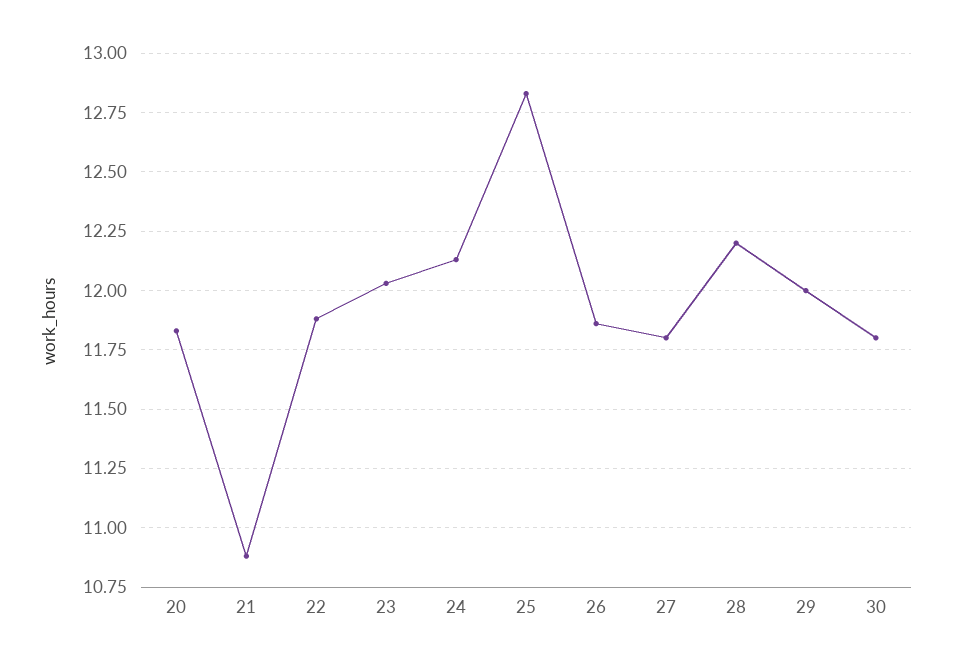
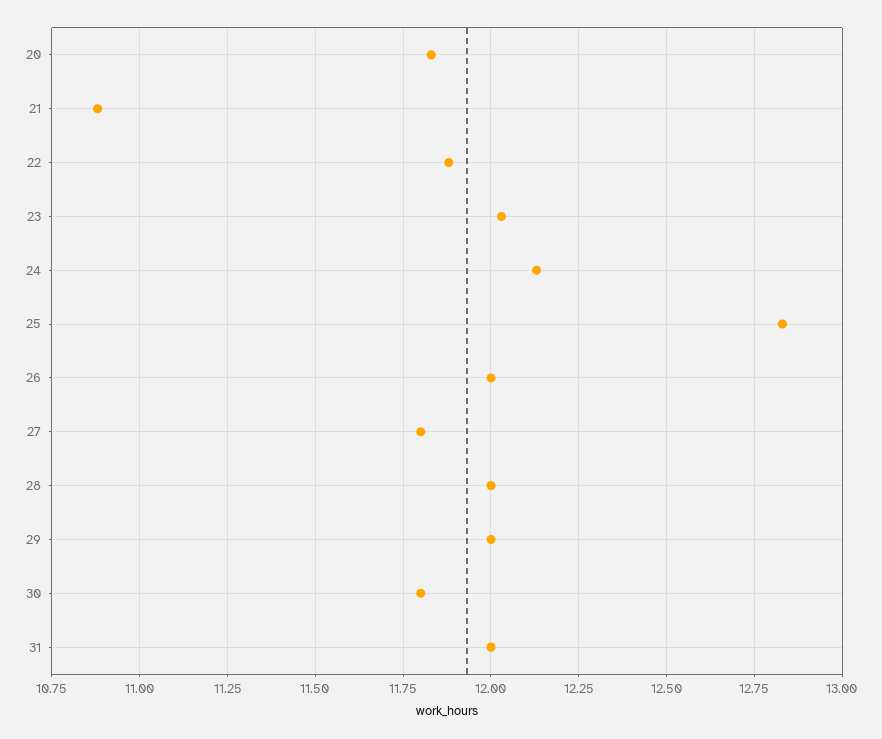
26: 11.85 -> 12
28: 12.2 -> 12
31: none -> 12

